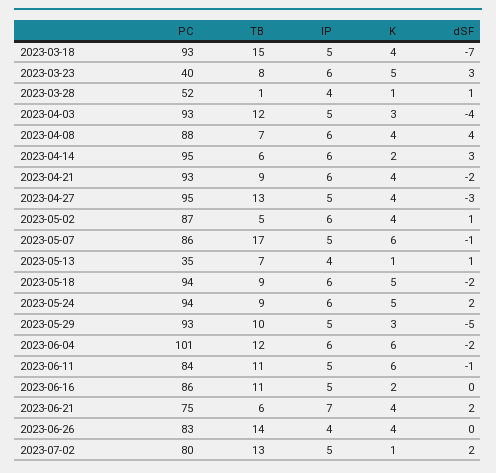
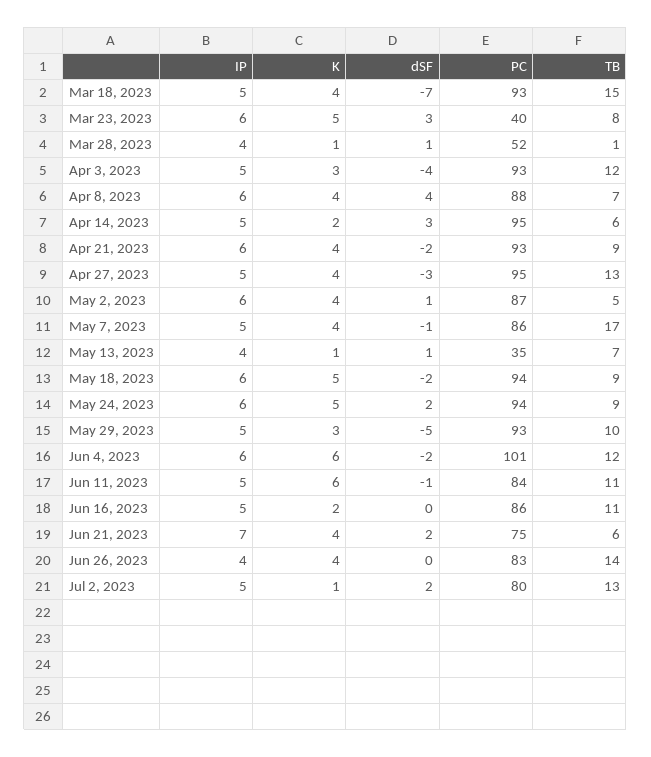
IP, 2023-04-14: 6 -> 5
K, 2023-05-07: 6 -> 4

